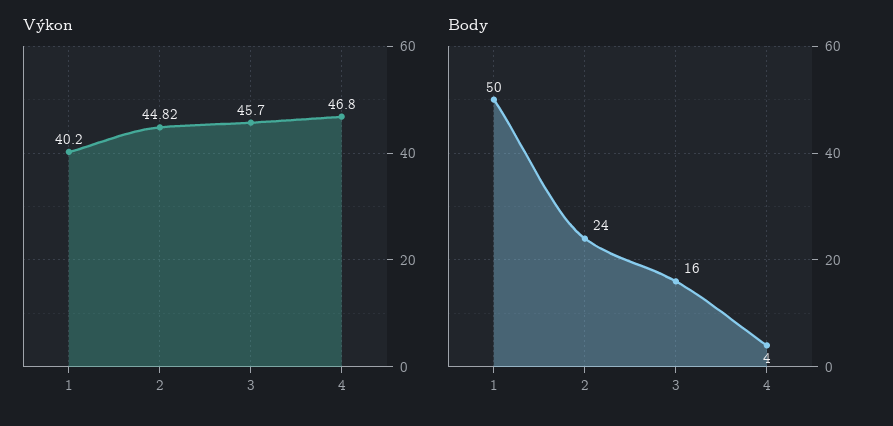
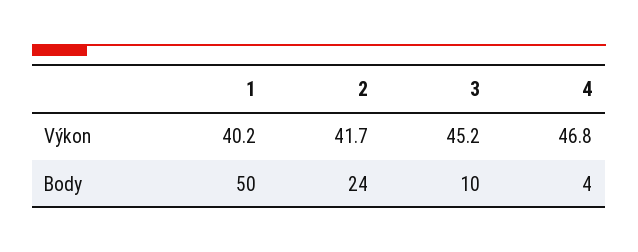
Výkon, 2: 44.82 -> 41.7
Výkon, 3: 45.7 -> 45.2
Body, 3: 16 -> 10

